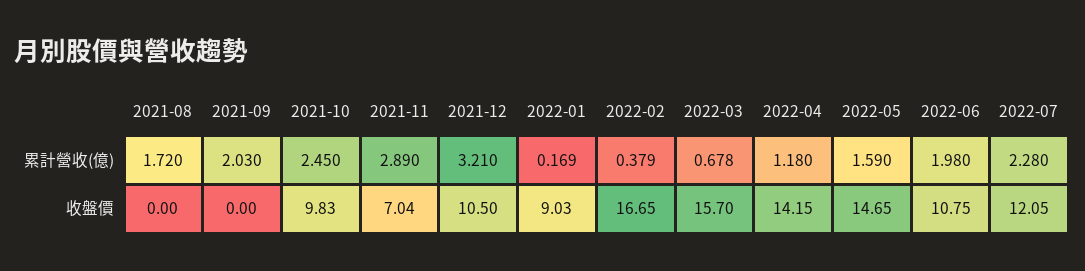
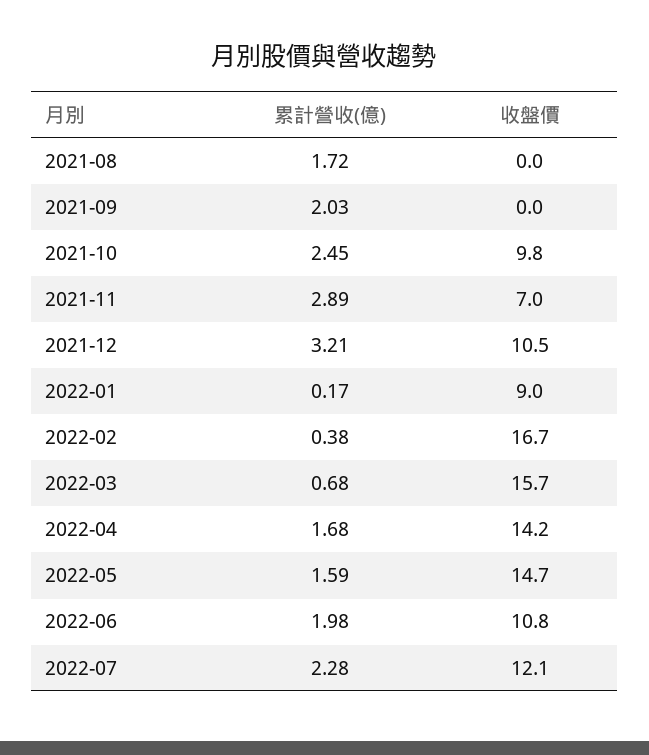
2022-04, 累計營收(億): 1.18 -> 1.68

